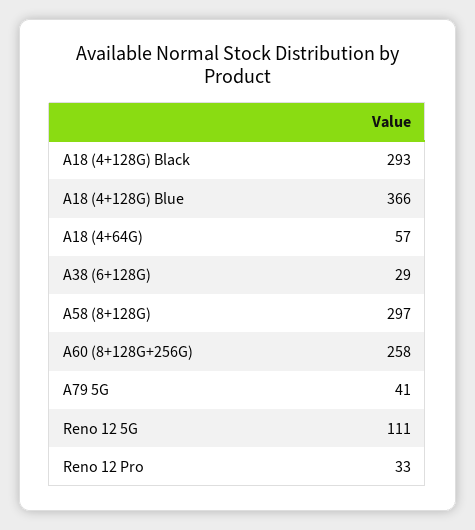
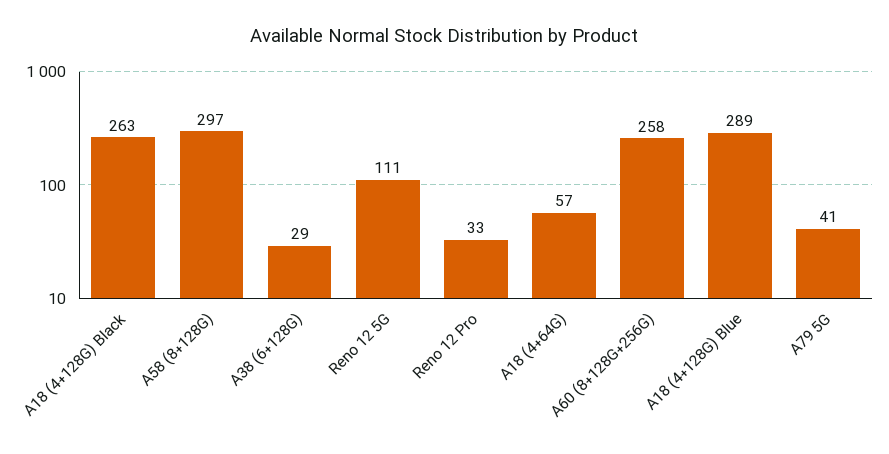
A18 (4+128G) Black: 293 -> 263
A18 (4+128G) Blue: 366 -> 289

